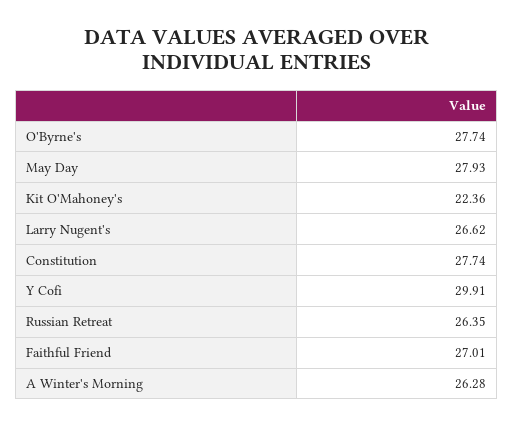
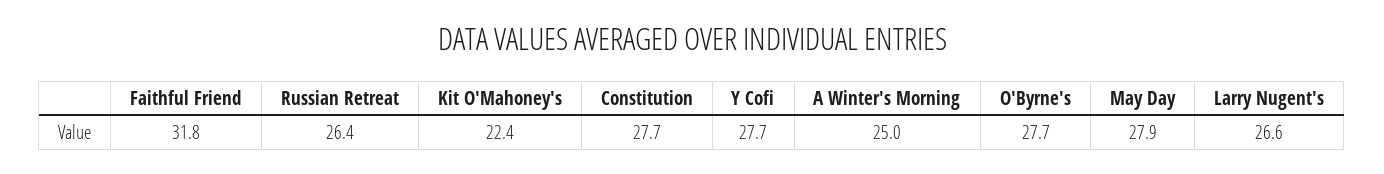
Y Cofi: 29.91 -> 27.7
Faithful Friend: 27.01 -> 31.8
A Winter's Morning: 26.28 -> 25

